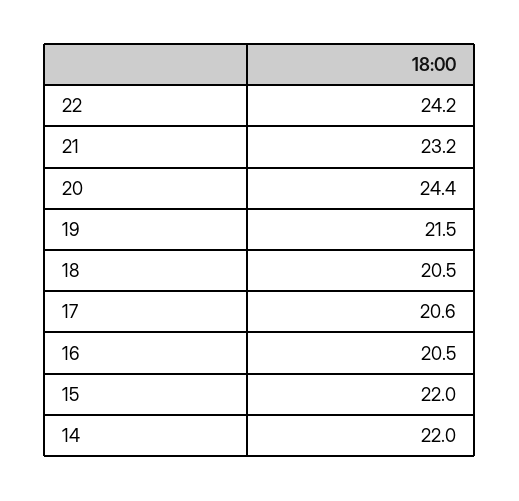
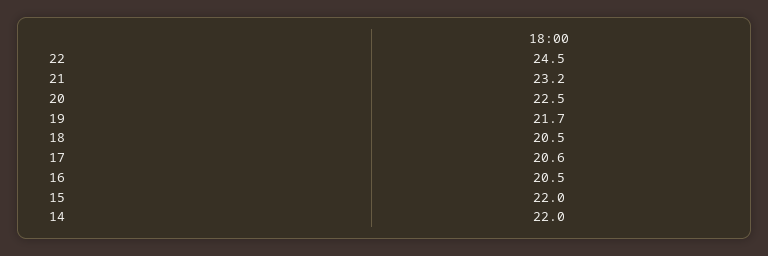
22: 24.2 -> 24.5
20: 24.4 -> 22.5
19: 21.5 -> 21.7

